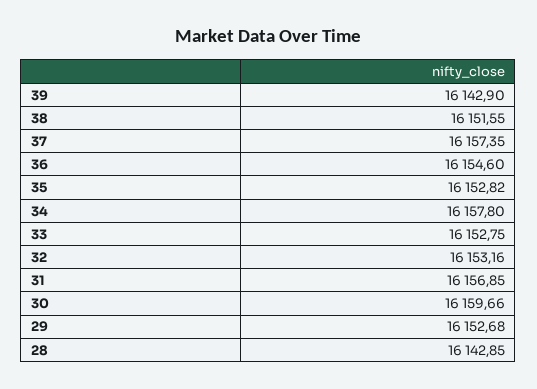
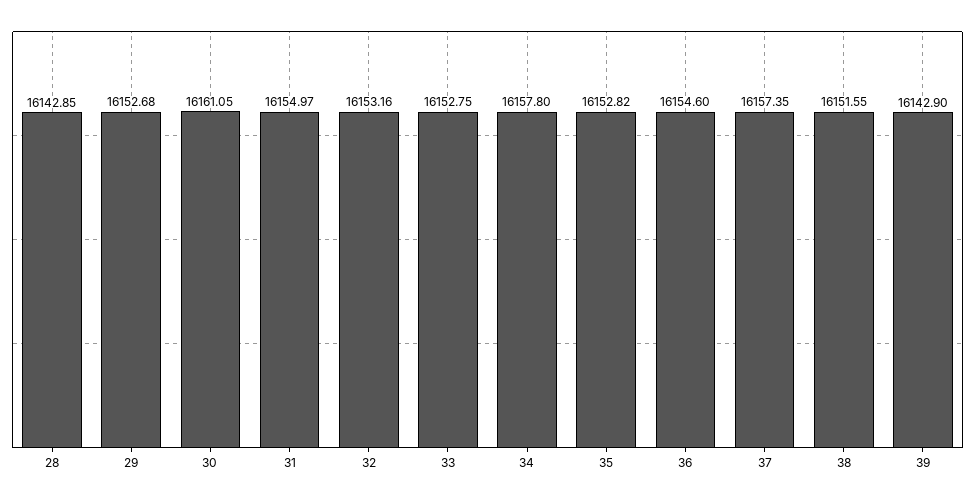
31: 16156.85 -> 16154.97
30: 16159.66 -> 16161.05

